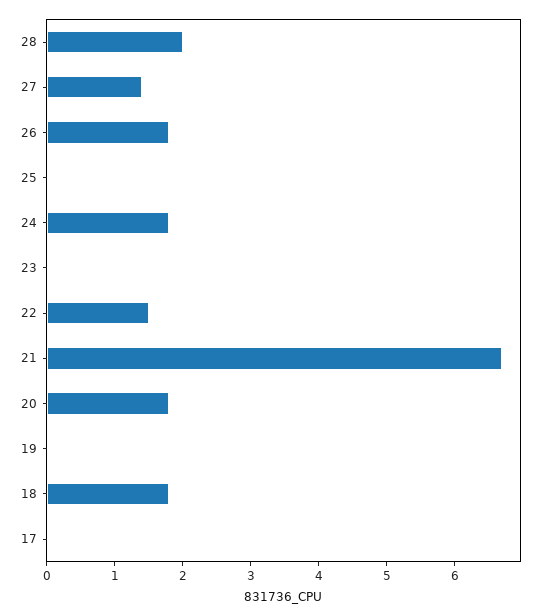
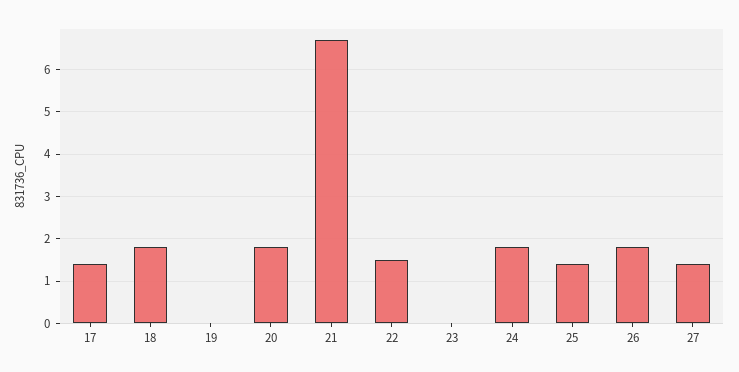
28: 2 -> none
25: 0 -> 1.5
17: 0 -> 1.5

